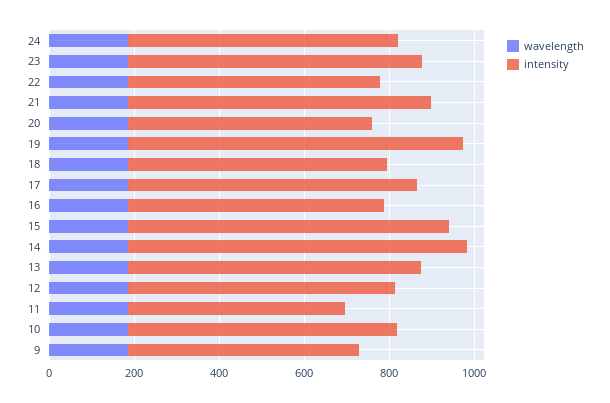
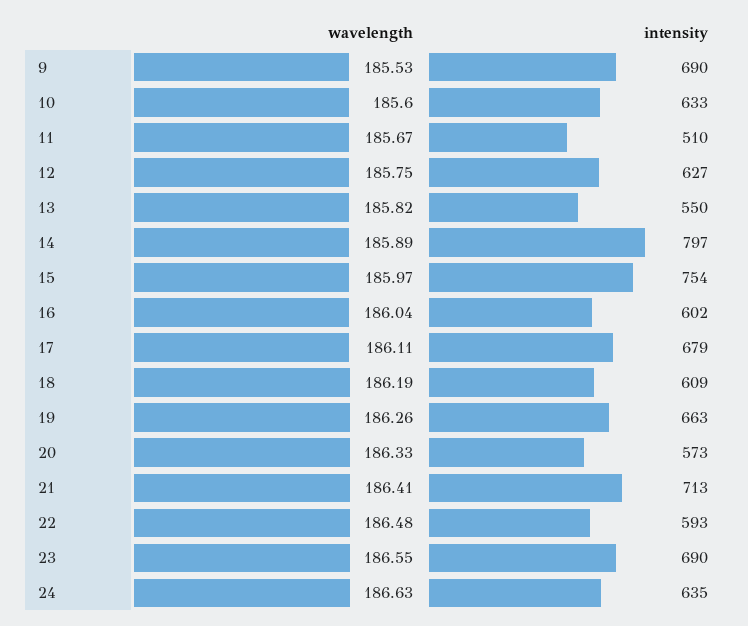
intensity, 19: 800 -> 663
intensity, 13: 700 -> 550
intensity, 9: 550 -> 690

